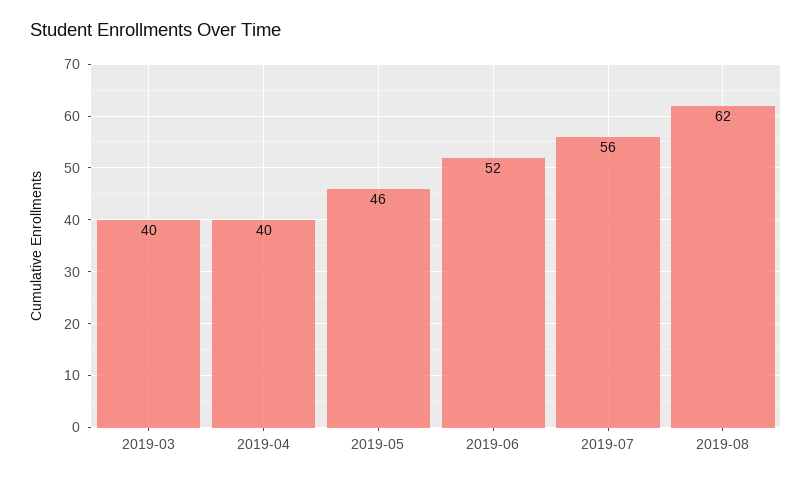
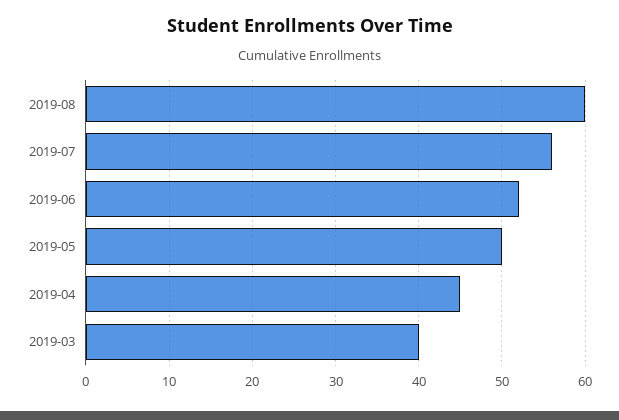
2019-04: 40 -> 45
2019-05: 46 -> 50
2019-08: 62 -> 60

